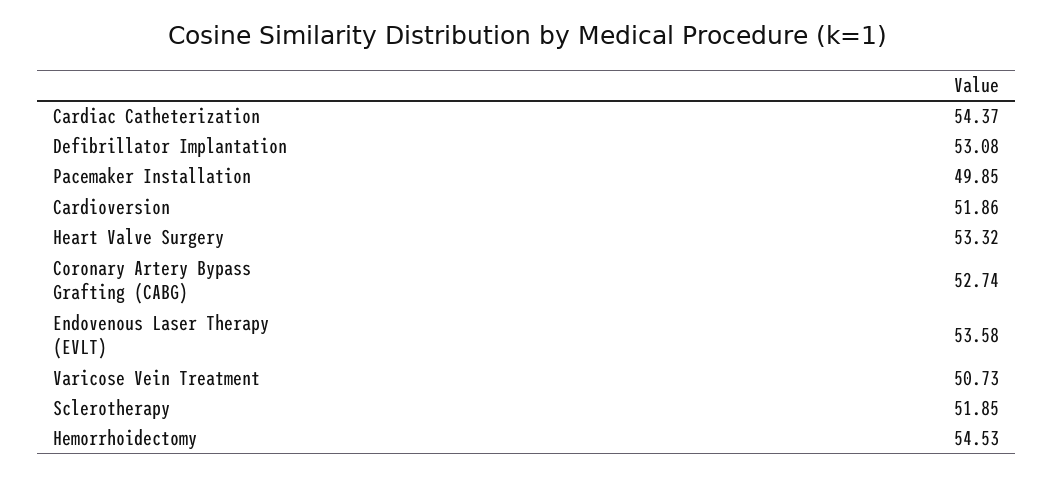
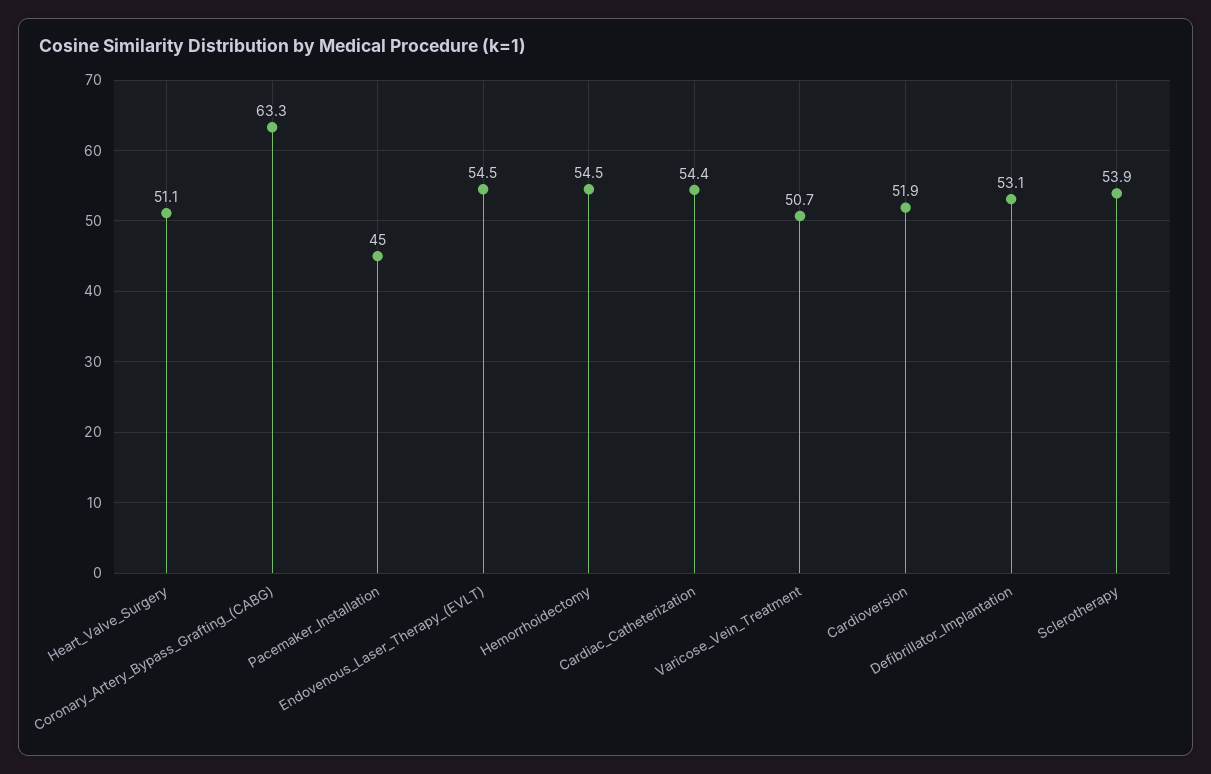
Pacemaker Installation: 49.85 -> 45
Heart Valve Surgery: 53.32 -> 51.1
Coronary Artery Bypass Grafting (CABG): 52.74 -> 63.3
Endovenous Laser Therapy (EVLT): 53.58 -> 54.5
Sclerotherapy: 51.85 -> 53.9

